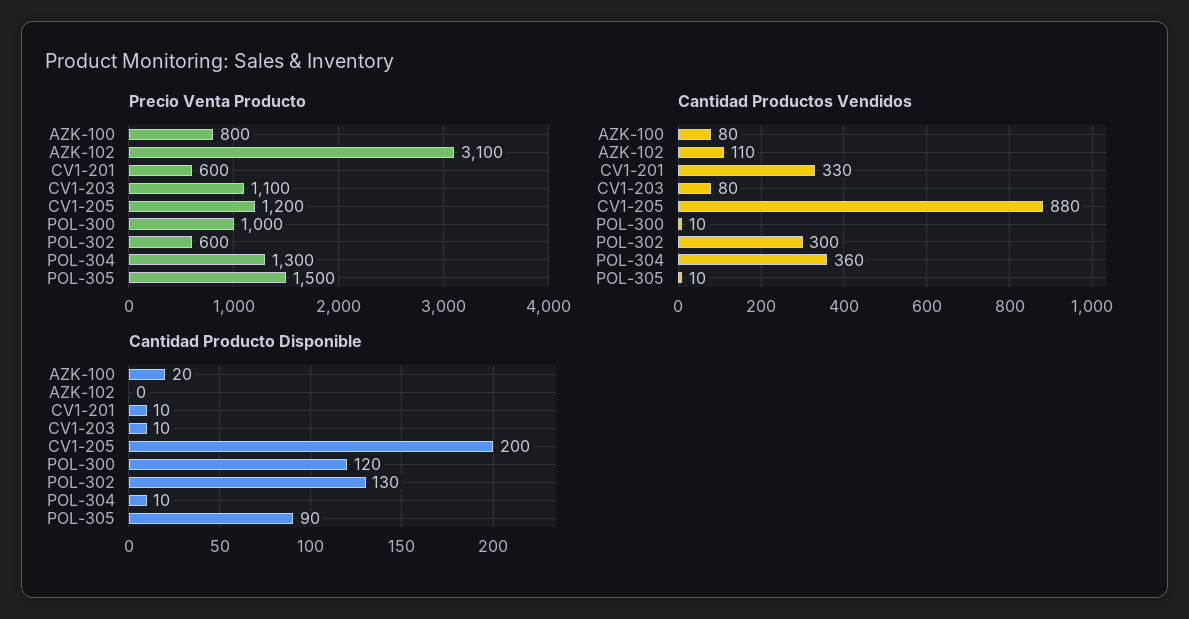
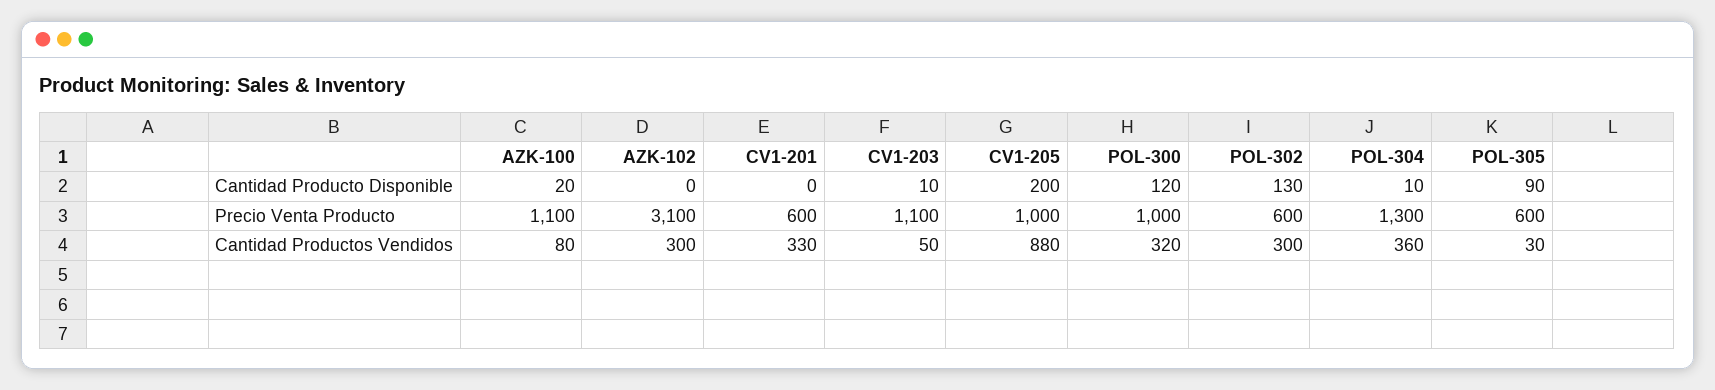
Precio Venta Producto, AZK-100: 800 -> 1100
Precio Venta Producto, CV1-205: 1200 -> 1000
Precio Venta Producto, POL-305: 1500 -> 600
Cantidad Productos Vendidos, AZK-102: 110 -> 300
Cantidad Productos Vendidos, CV1-203: 80 -> 50
Cantidad Productos Vendidos, POL-300: 10 -> 320
Cantidad Productos Vendidos, POL-305: 10 -> 30
Cantidad Producto Disponible, CV1-201: 10 -> 0

